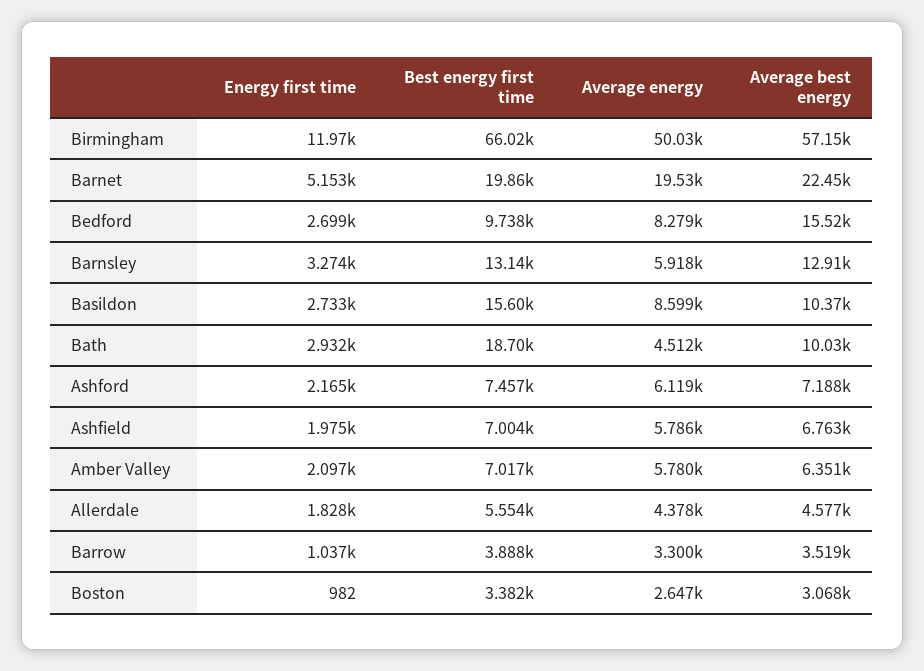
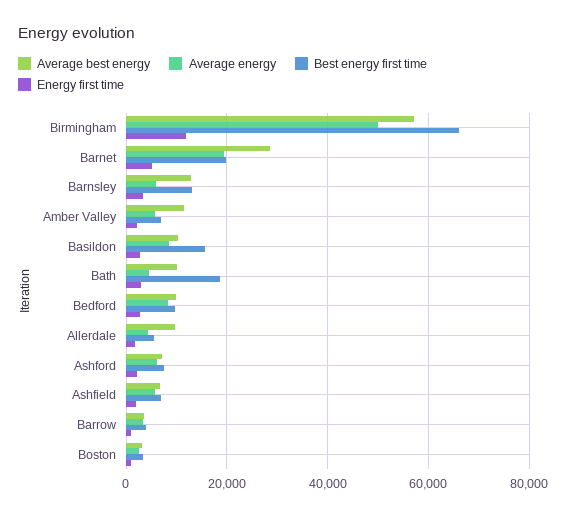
Average best energy, Barnet: 22450 -> 28000
Average best energy, Bedford: 15520 -> 10000
Average best energy, Amber Valley: 6351 -> 12000
Average best energy, Allerdale: 4577 -> 10000

